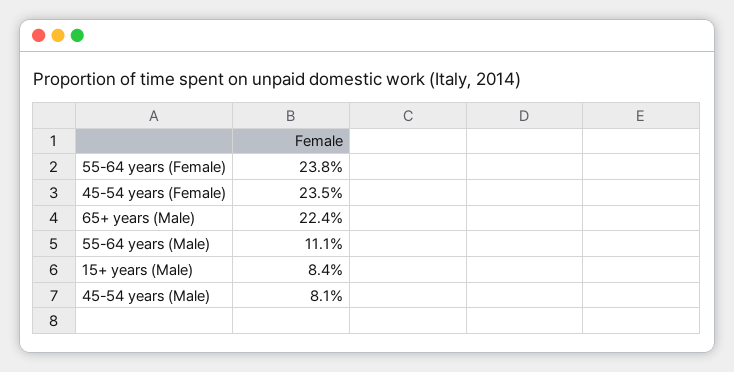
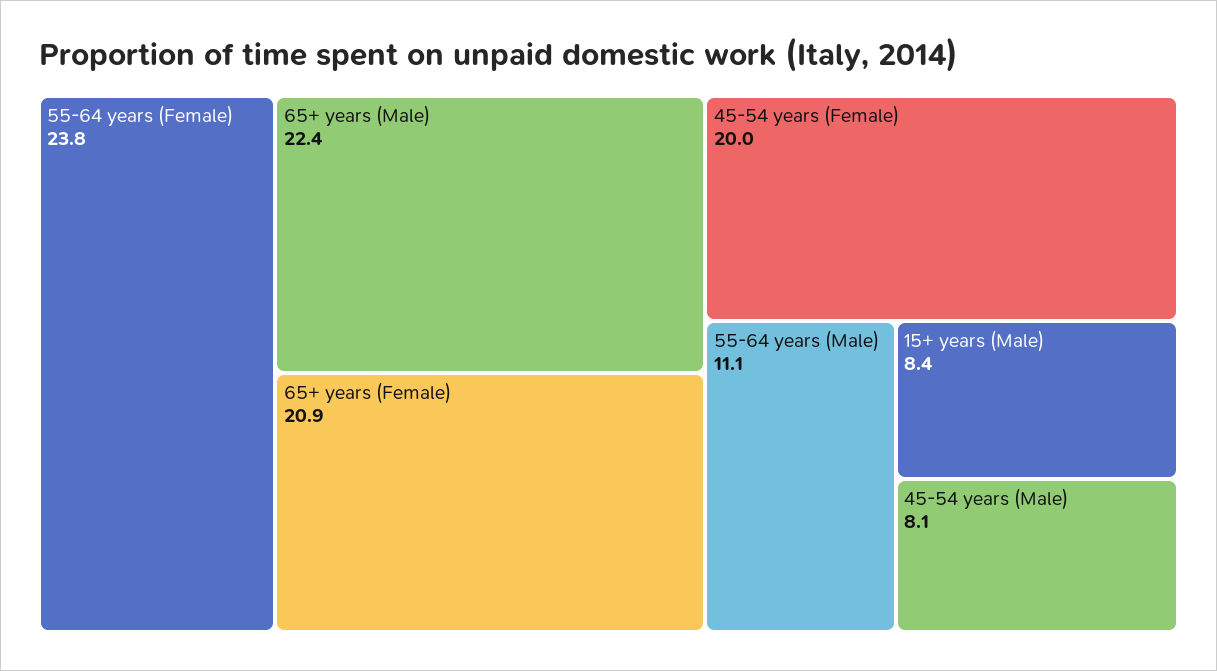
45-54 years (Female): 23.5 -> 20
65+ years (Female): none -> 20.9

